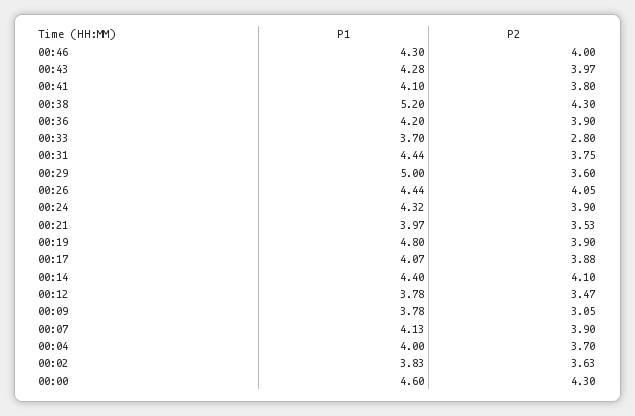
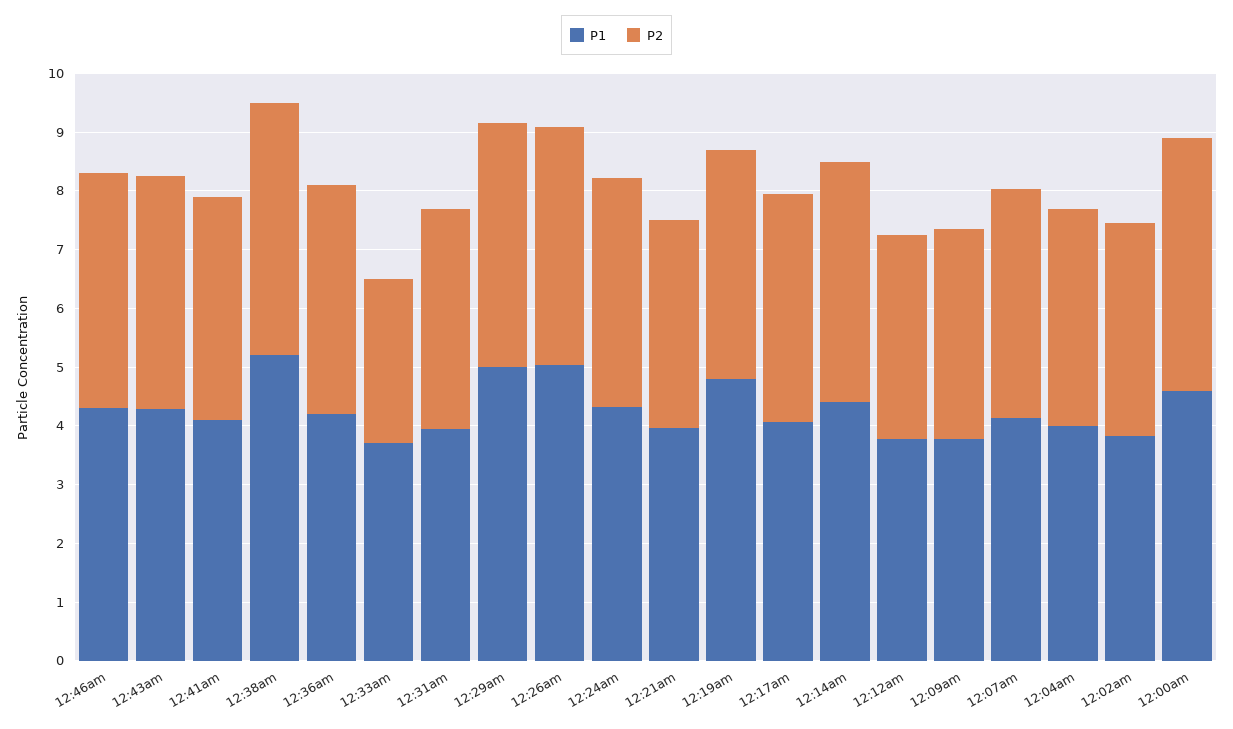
P1, 00:31: 4.44 -> 4
P2, 00:29: 3.6 -> 4.2
P1, 00:26: 4.44 -> 5
P2, 00:09: 3.05 -> 3.6

